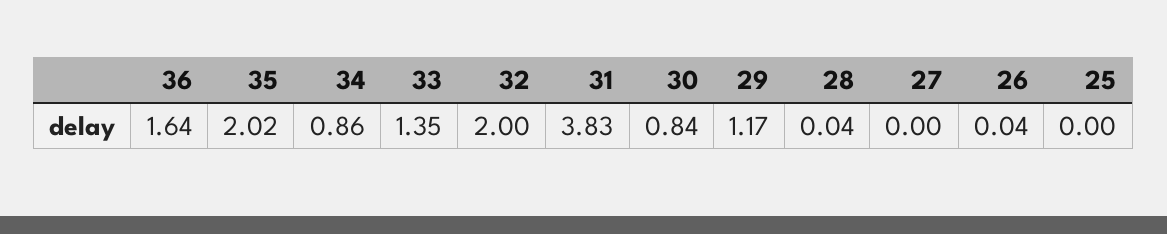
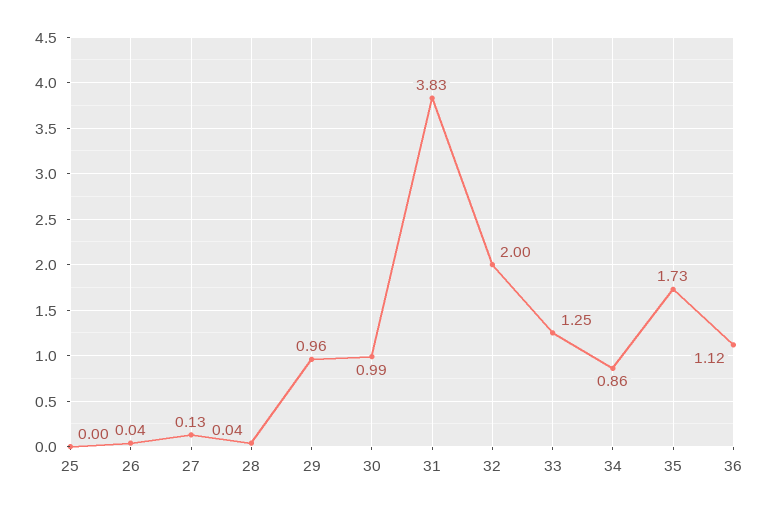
36: 1.64 -> 1.12
35: 2.02 -> 1.73
33: 1.35 -> 1.25
30: 0.84 -> 0.99
29: 1.17 -> 0.96
27: 0 -> 0.13

